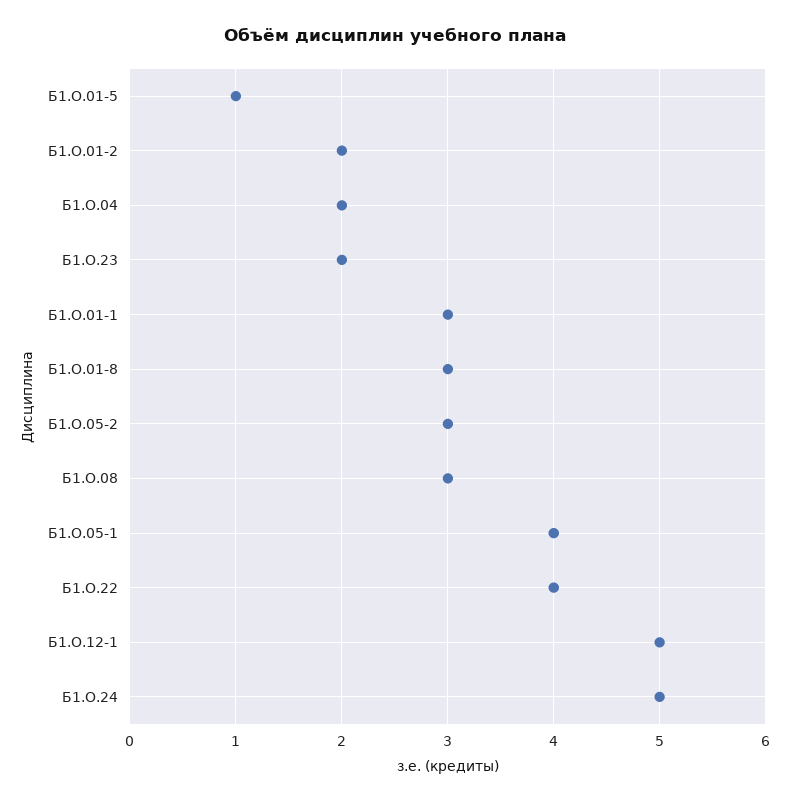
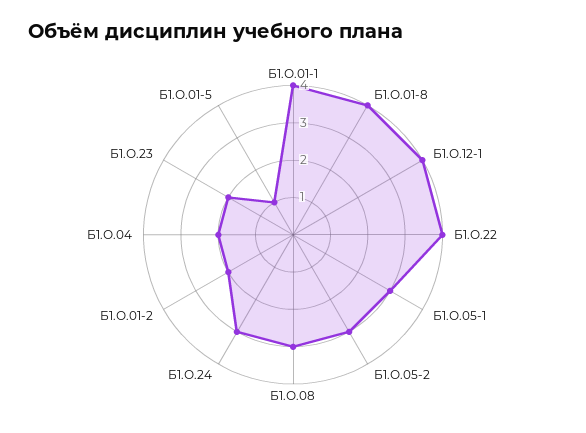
Б1.О.01-1: 3 -> 4
Б1.О.01-8: 3 -> 4
Б1.О.05-1: 4 -> 3
Б1.О.12-1: 5 -> 4
Б1.О.24: 5 -> 3

